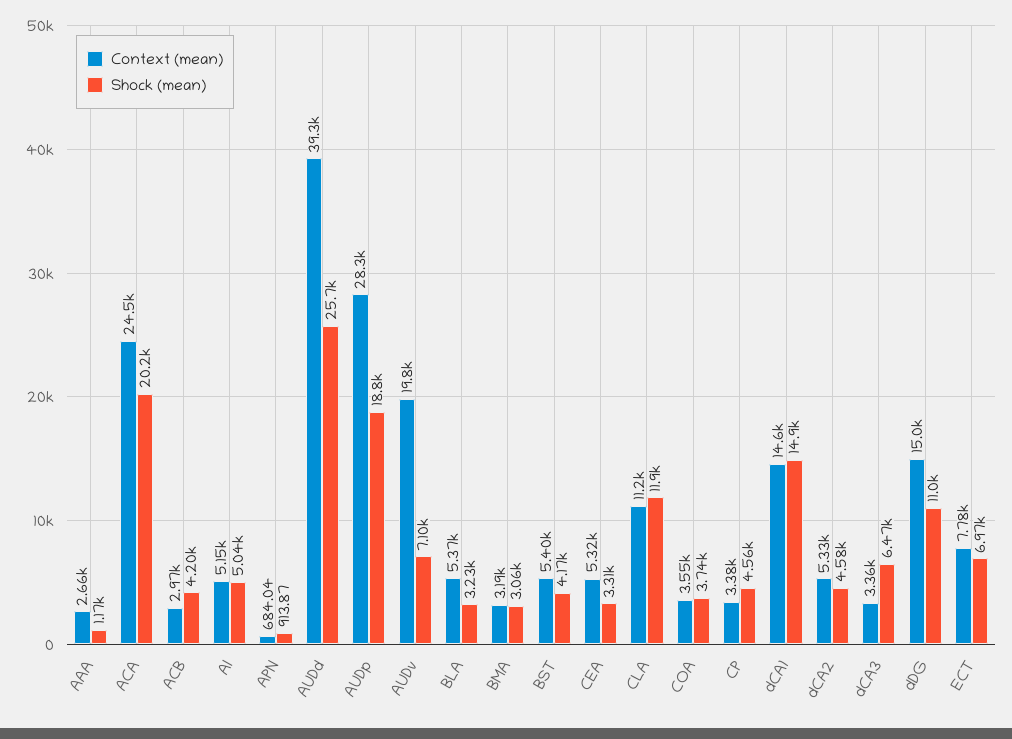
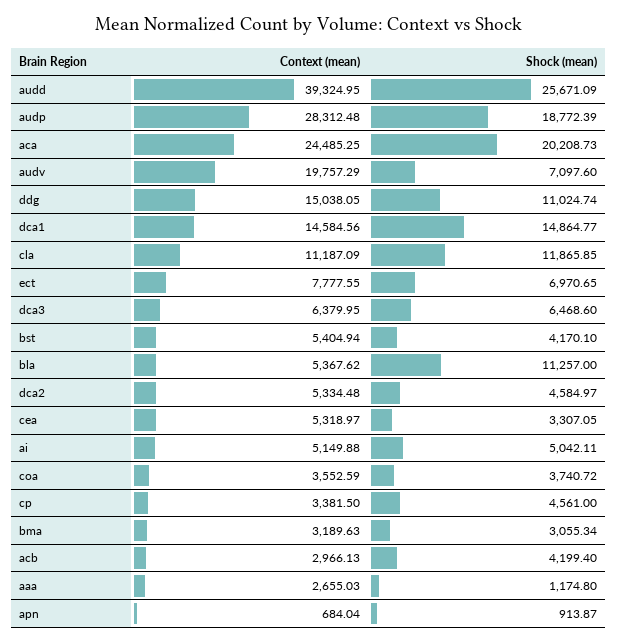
Shock (mean), BLA: 3230 -> 11257
Context (mean), dCA3: 3360 -> 6379.95

